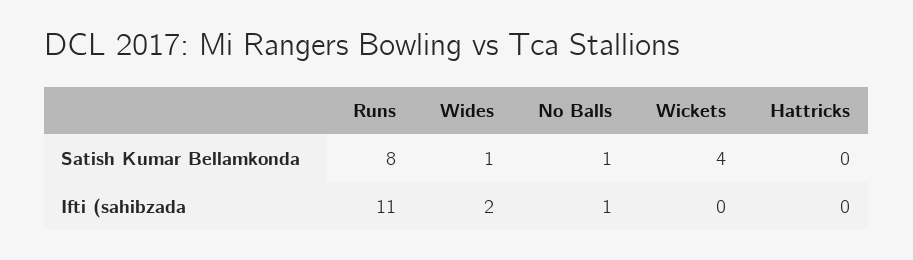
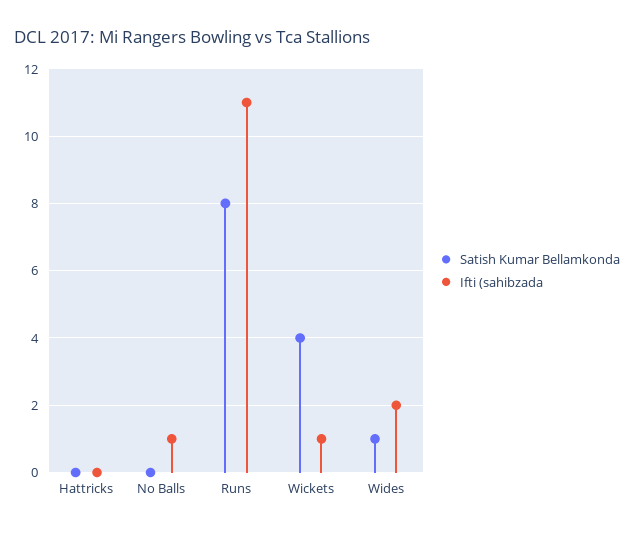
Satish Kumar Bellamkonda, No Balls: 1 -> 0
Ifti (sahibzada, Wickets: 0 -> 1

